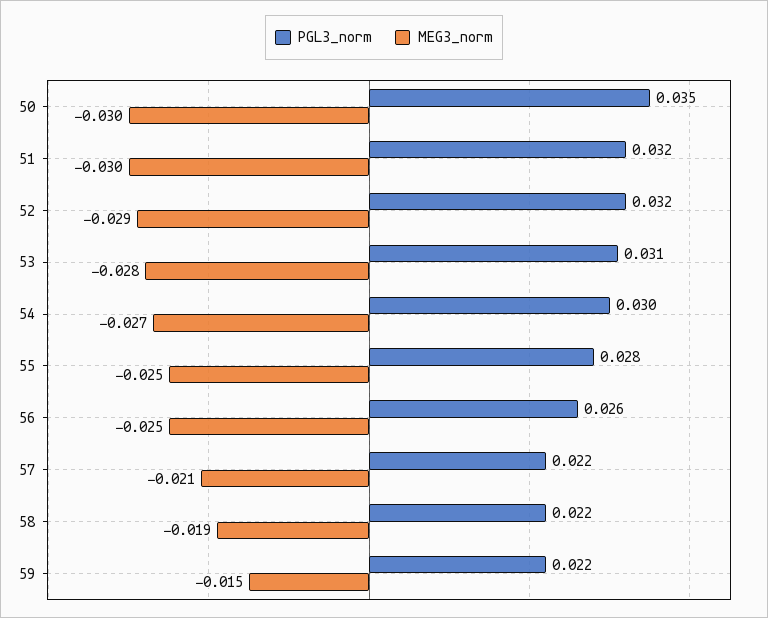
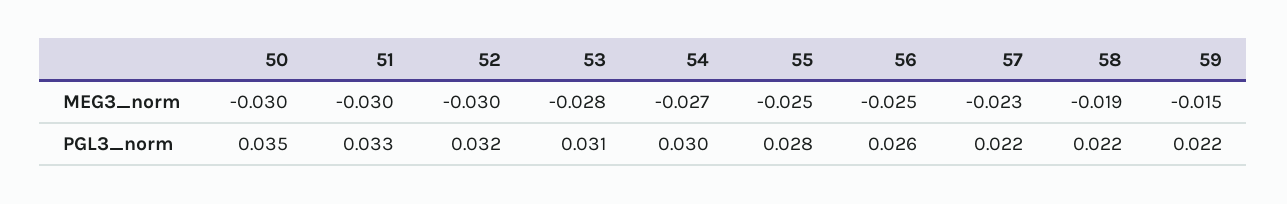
PGL3_norm, 51: 0.032 -> 0.033
MEG3_norm, 52: -0.029 -> -0.03
MEG3_norm, 57: -0.021 -> -0.023

